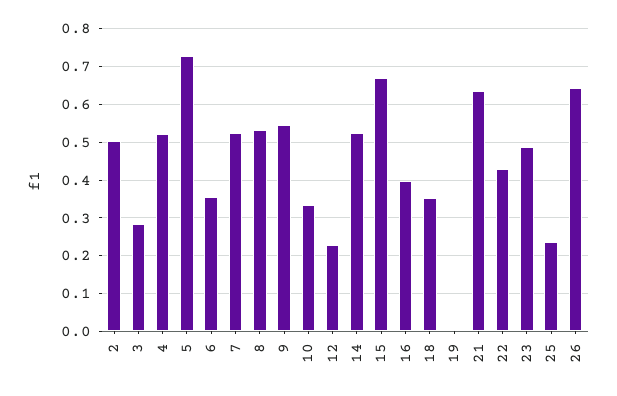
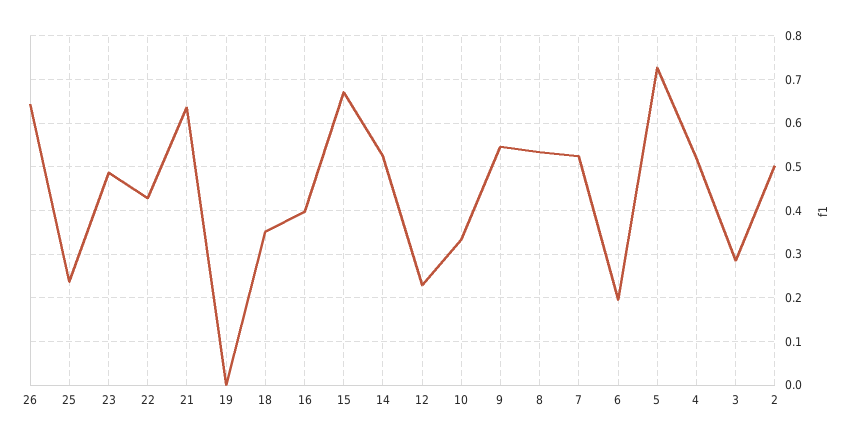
6: 0.36 -> 0.2

